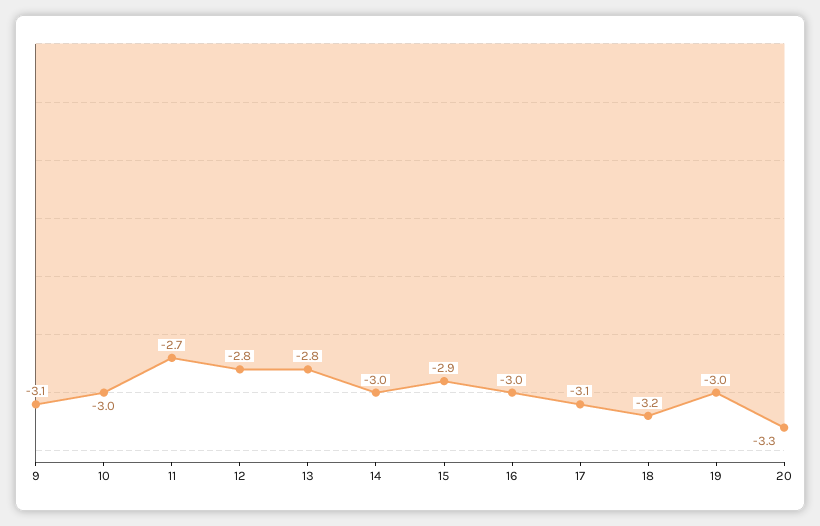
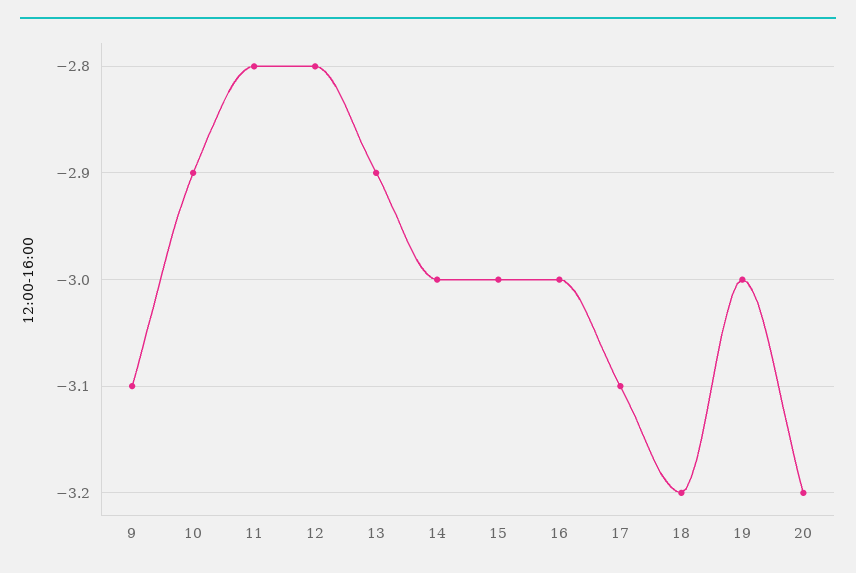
10: -3 -> -2.9
11: -2.7 -> -2.8
13: -2.8 -> -2.9
15: -2.9 -> -3
20: -3.3 -> -3.2

